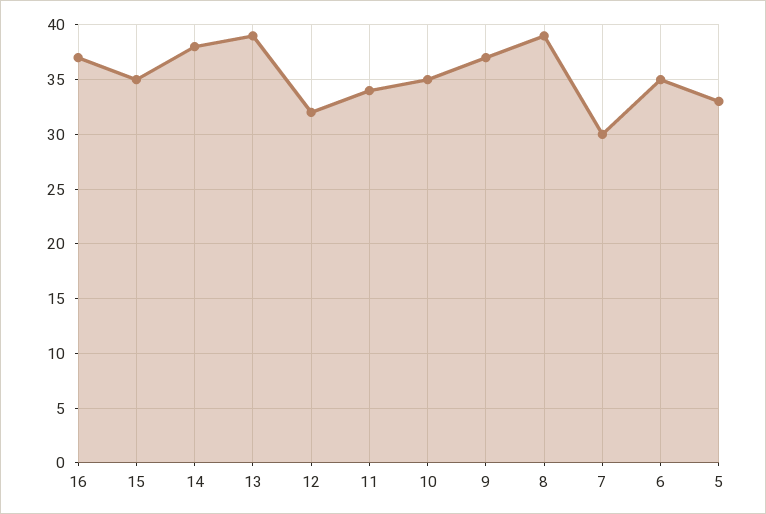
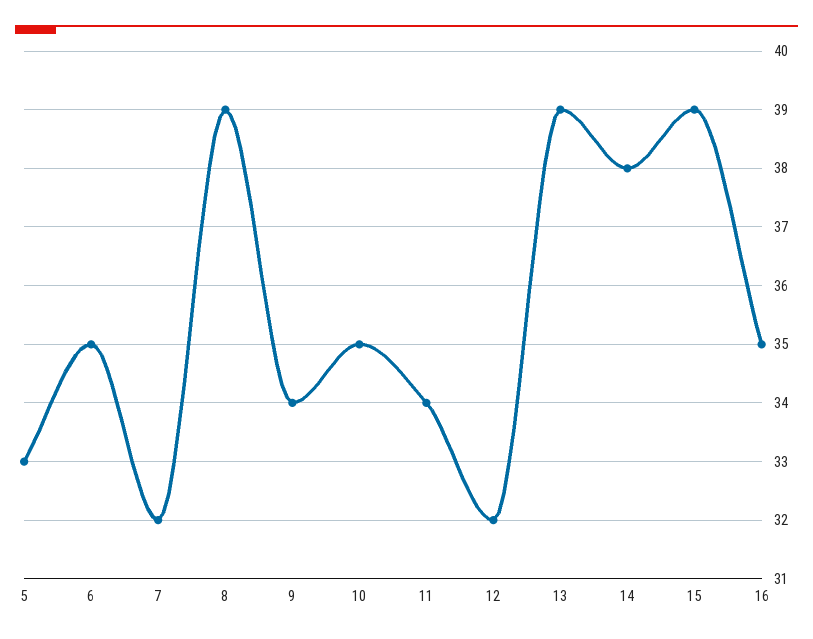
16: 37 -> 35
15: 35 -> 39
9: 37 -> 34
7: 30 -> 32

